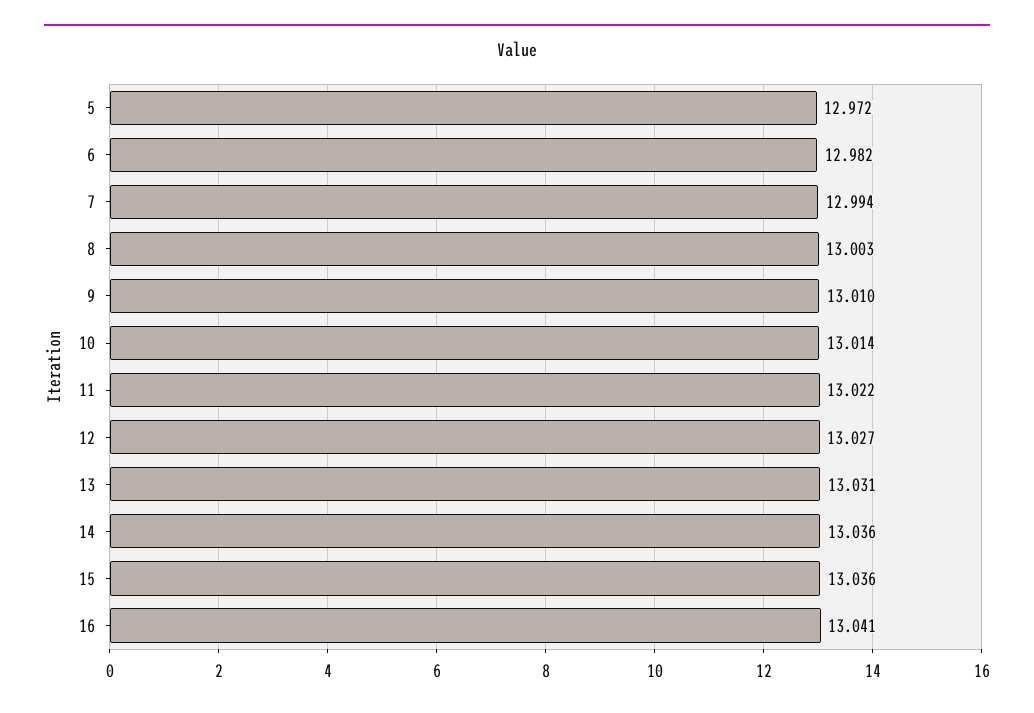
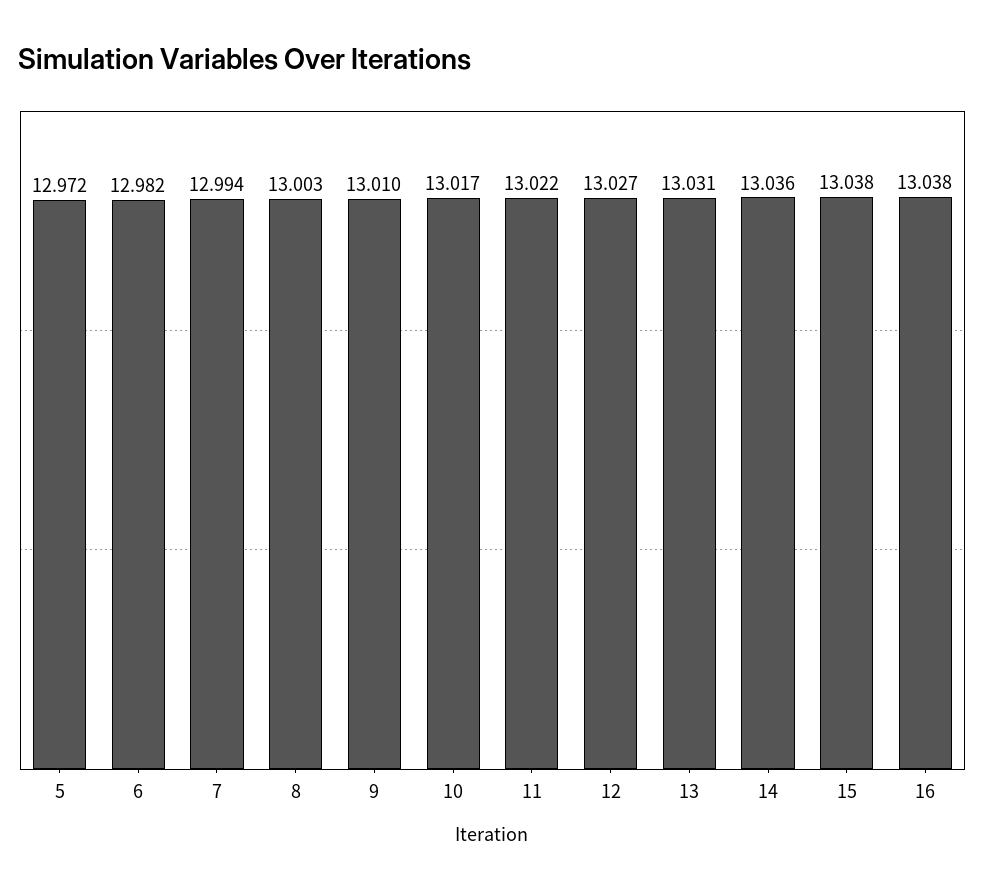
10: 13.014 -> 13.017
15: 13.036 -> 13.038
16: 13.041 -> 13.038

